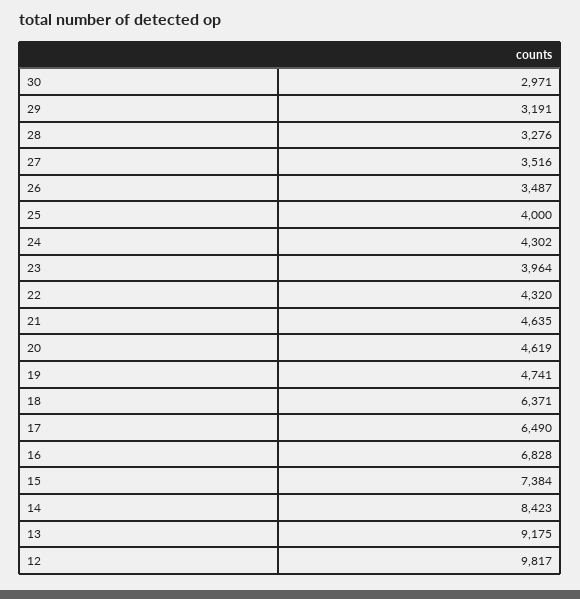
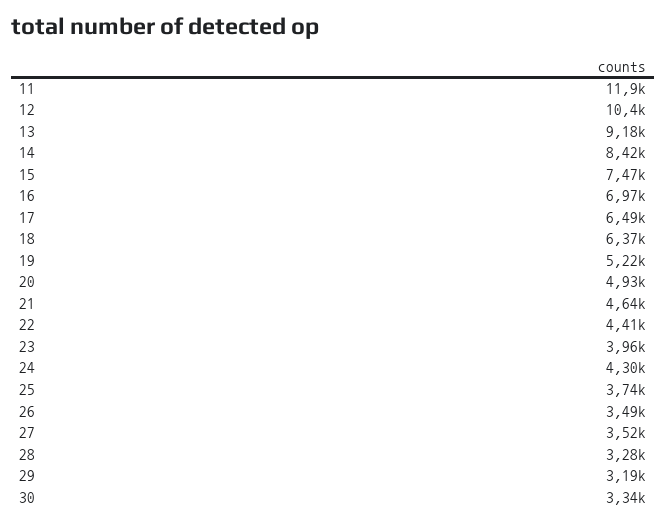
30: 2971 -> 3340
25: 4000 -> 3740
22: 4320 -> 4410
20: 4619 -> 4930
19: 4741 -> 5220
16: 6828 -> 6970
15: 7384 -> 7470
12: 9817 -> 10400
11: none -> 11900

